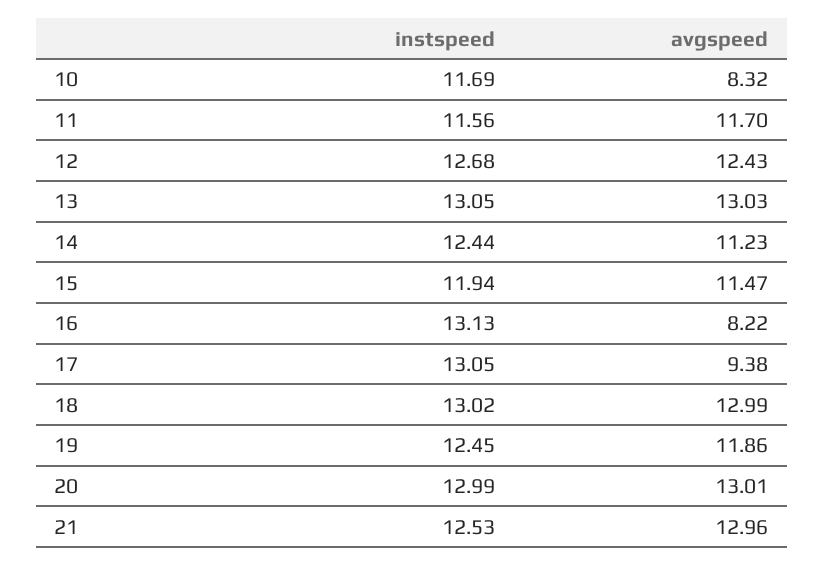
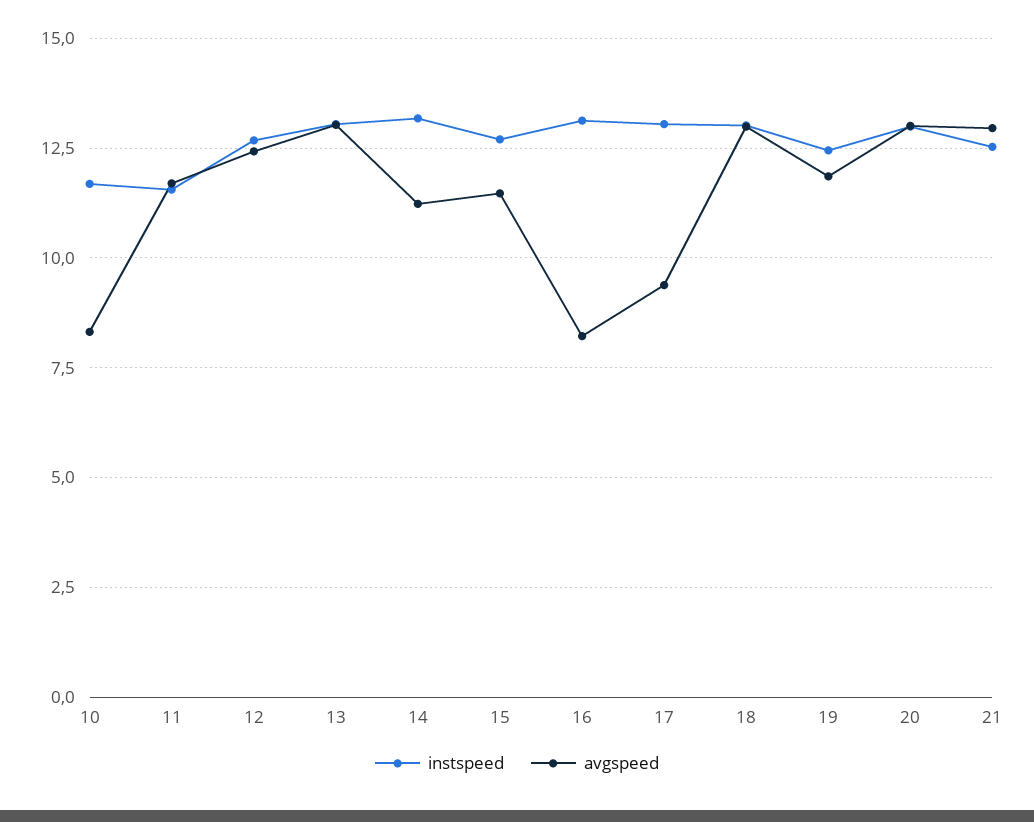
instspeed, 14: 12.44 -> 13.25
instspeed, 15: 11.94 -> 12.75

